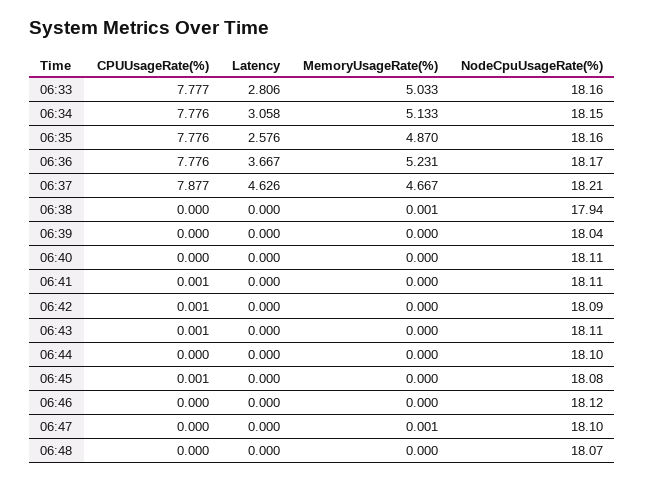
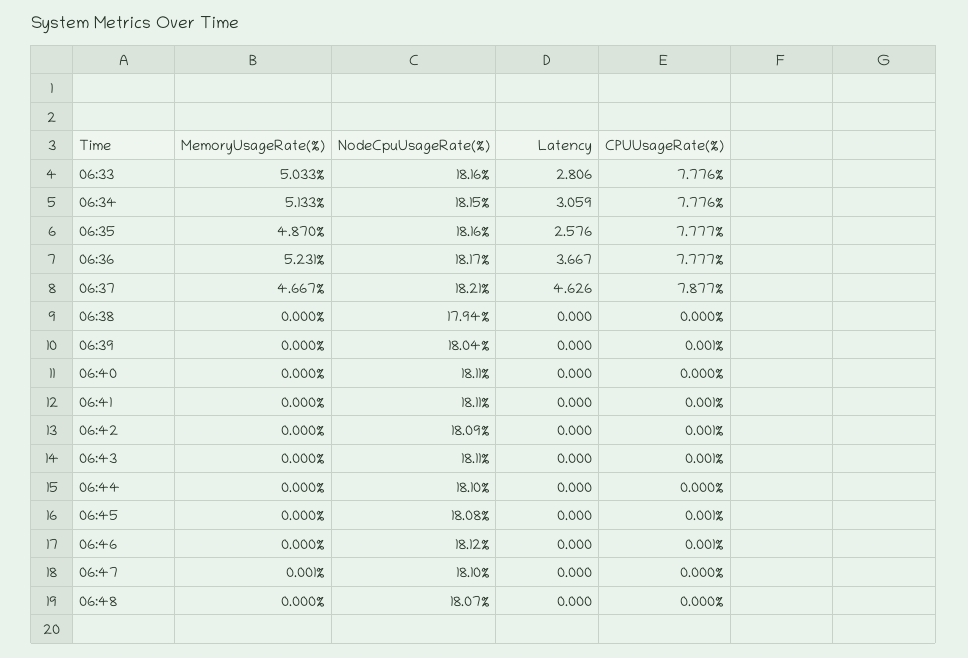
CPUUsageRate(%), 06:33: 7.777 -> 7.776
Latency, 06:34: 3.058 -> 3.059
CPUUsageRate(%), 06:35: 7.776 -> 7.777
CPUUsageRate(%), 06:36: 7.776 -> 7.777
MemoryUsageRate(%), 06:38: 0.001 -> 0
CPUUsageRate(%), 06:39: 0 -> 0.001
CPUUsageRate(%), 06:46: 0 -> 0.001

